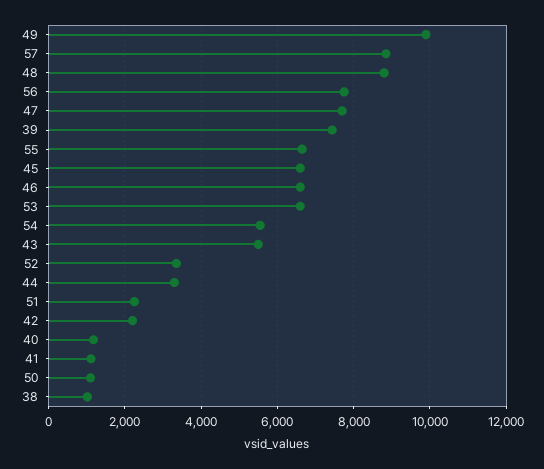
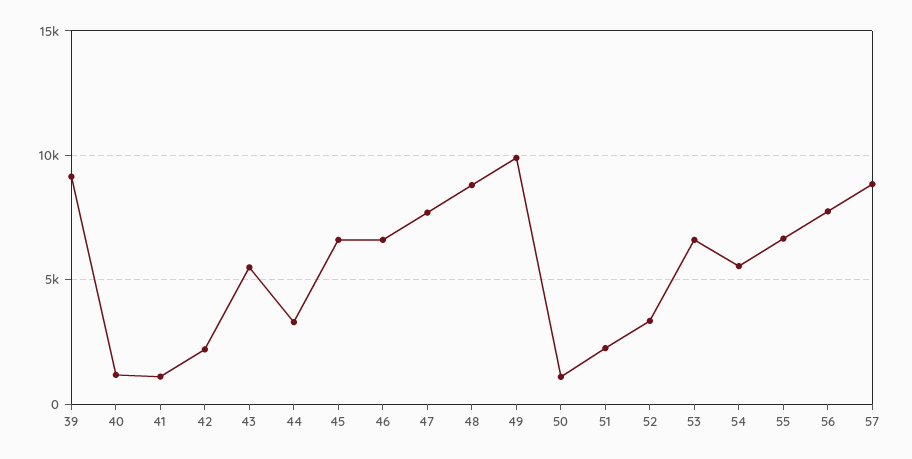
39: 7400 -> 9000
38: 1000 -> none

